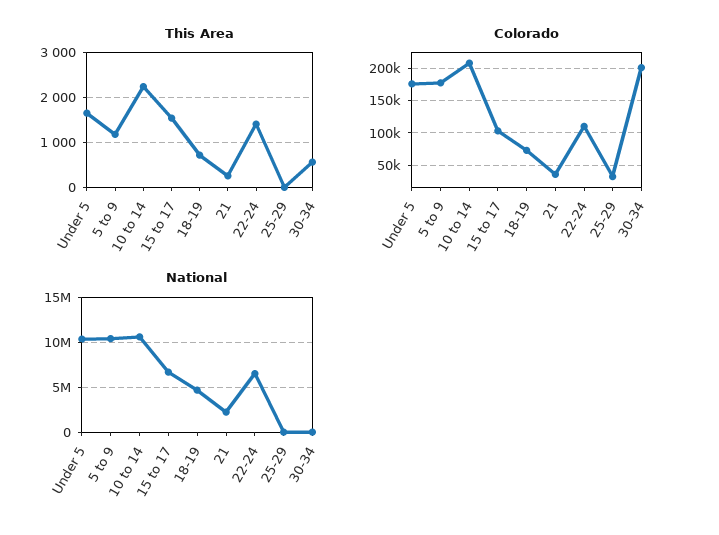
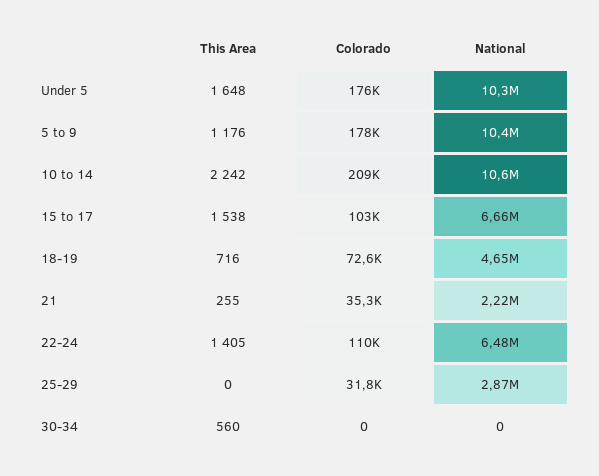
Colorado, 30-34: 200000 -> 0
National, 25-29: 0 -> 2870000

